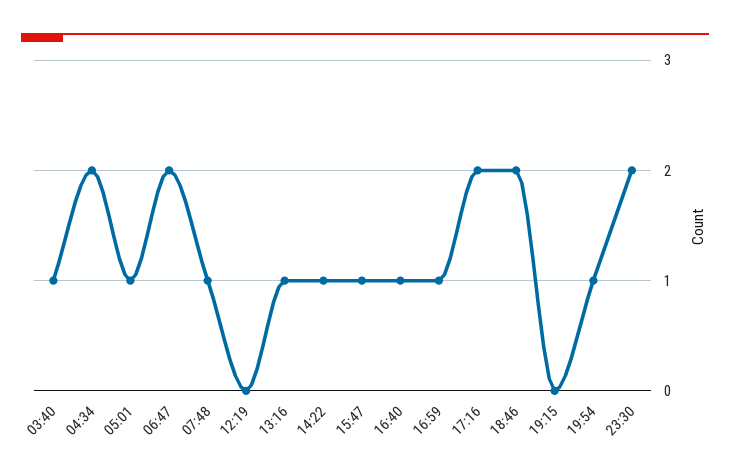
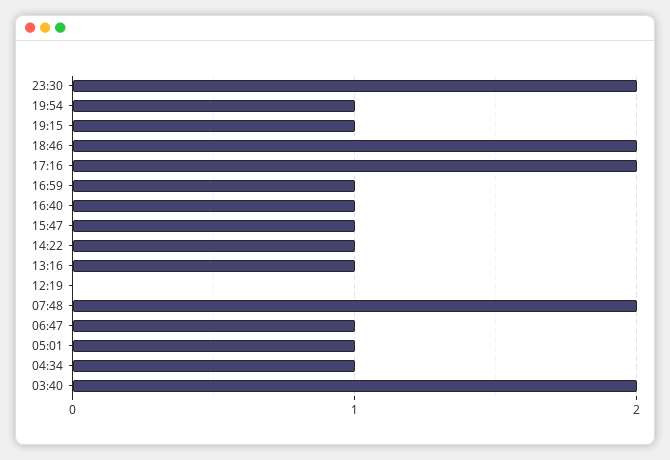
03:40: 1 -> 2
04:34: 2 -> 1
06:47: 2 -> 1
07:48: 1 -> 2
19:15: 0 -> 1

